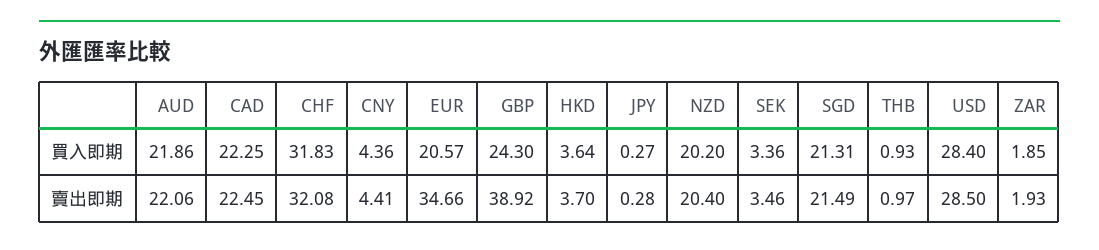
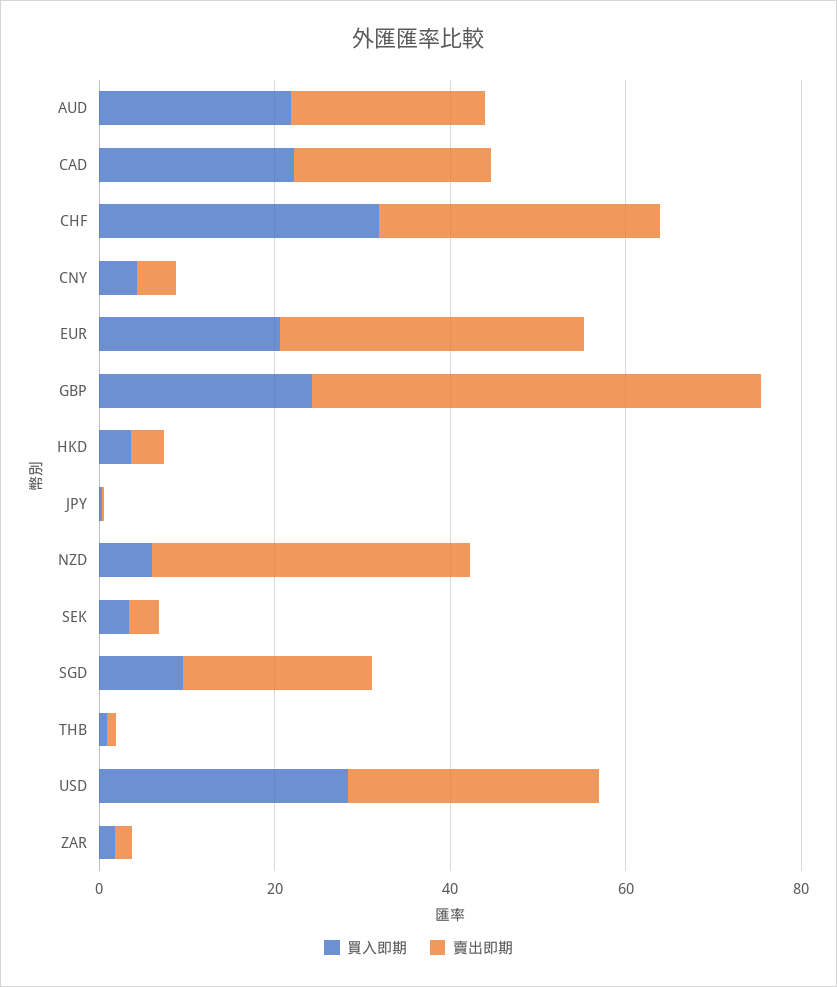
買入即期, NZD: 20.2 -> 5
買入即期, SGD: 21.31 -> 10
賣出即期, GBP: 38.92 -> 50
賣出即期, NZD: 20.4 -> 35

